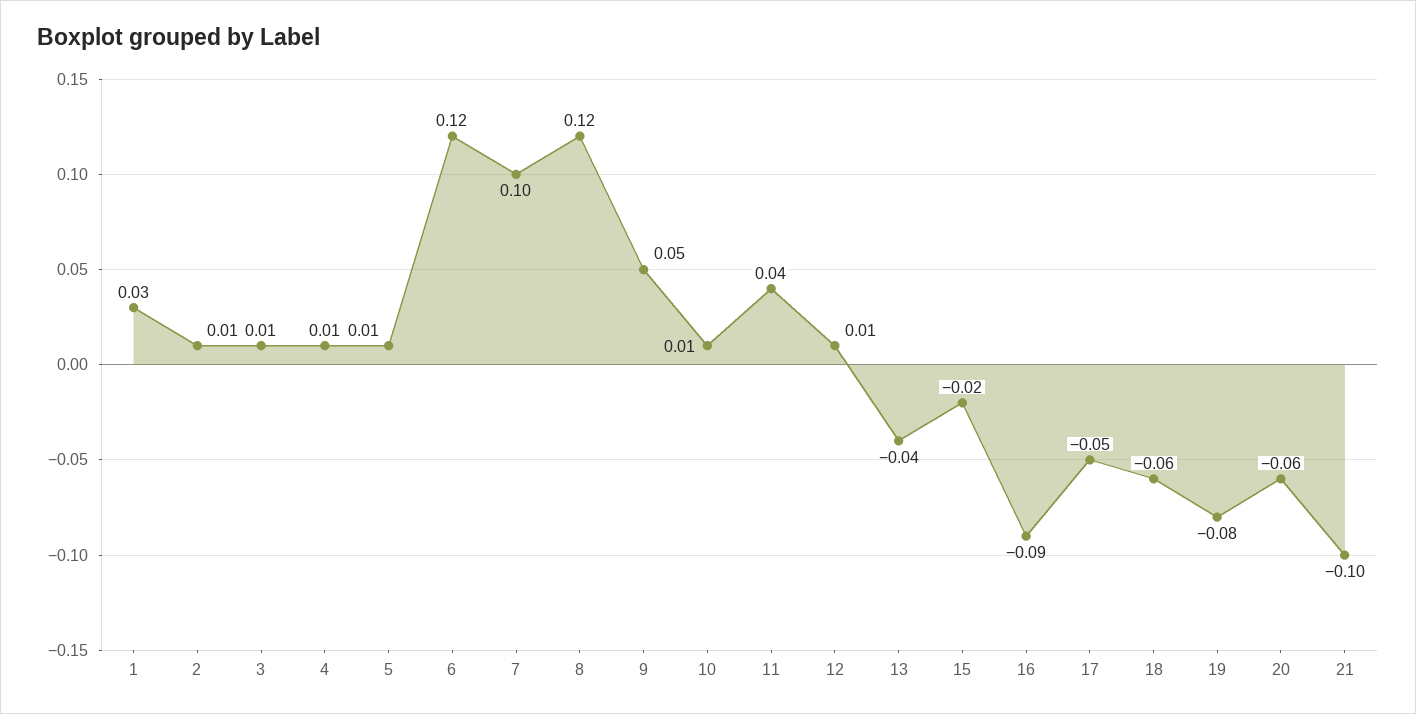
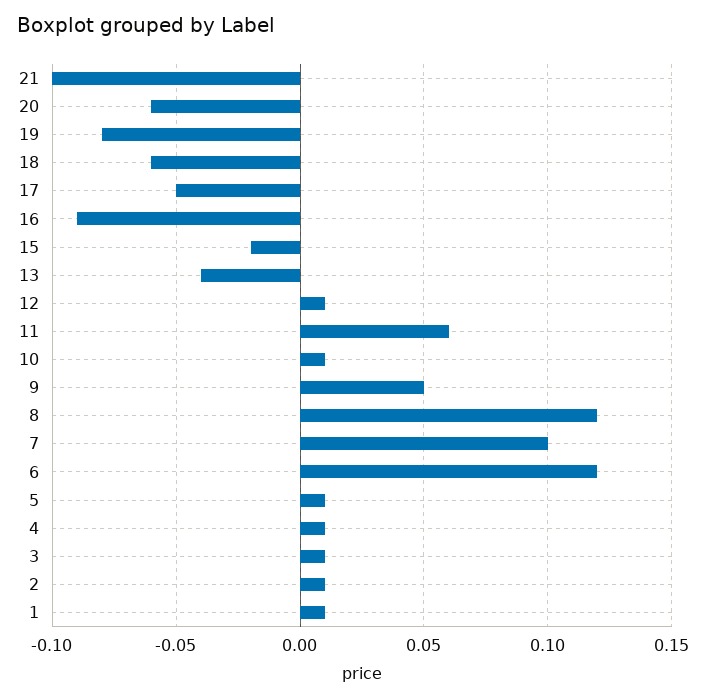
1: 0.03 -> 0.01
11: 0.04 -> 0.06

